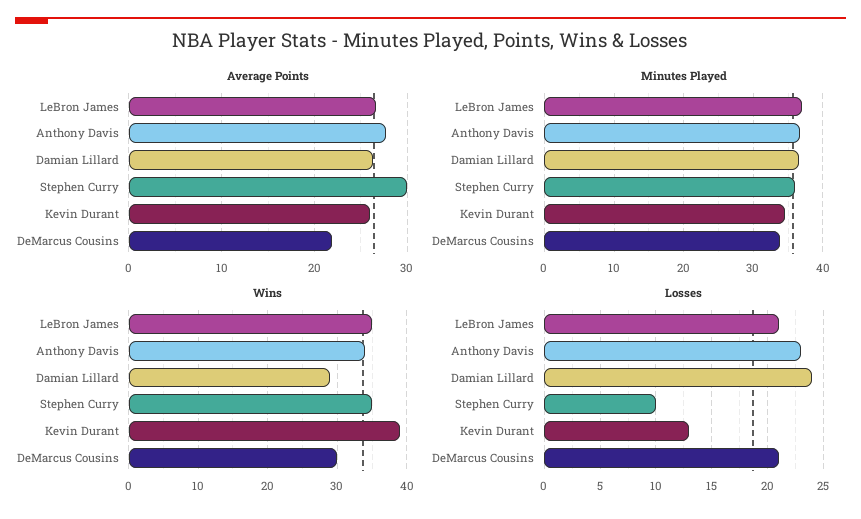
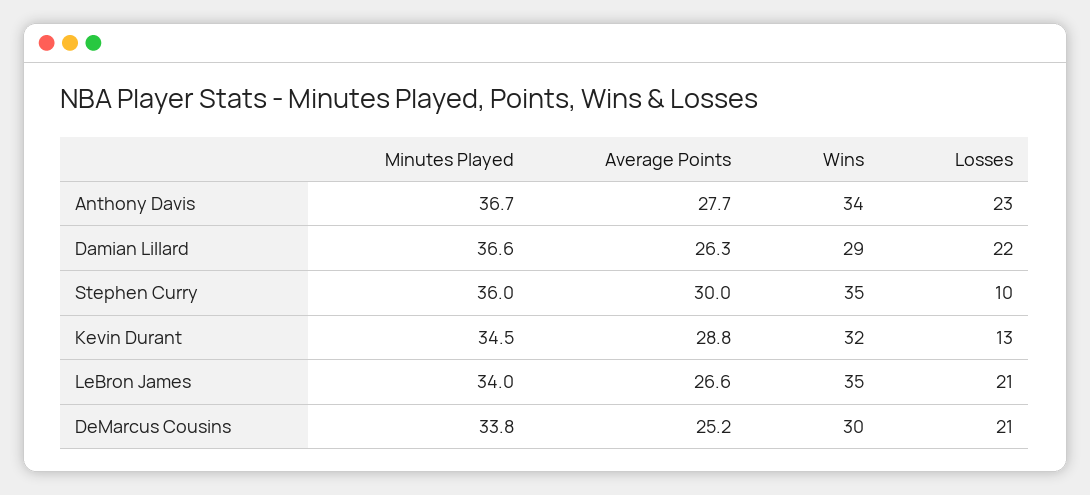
Average Points, Kevin Durant: 26 -> 28.8
Average Points, DeMarcus Cousins: 22 -> 25.2
Minutes Played, LeBron James: 37 -> 34
Wins, Kevin Durant: 39 -> 32
Losses, Damian Lillard: 24 -> 22

